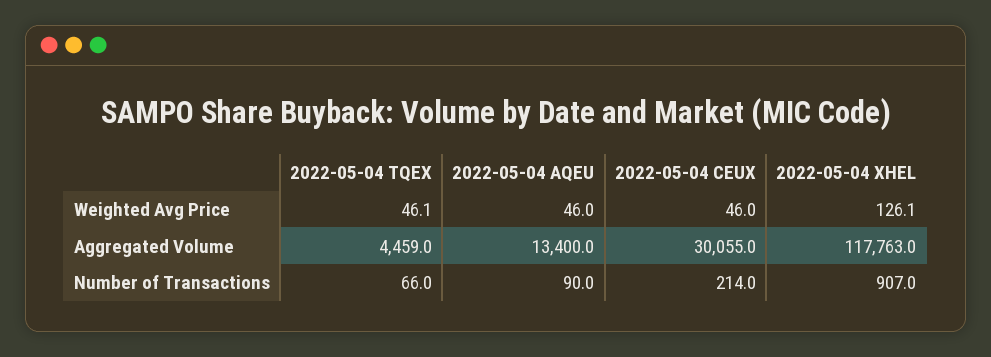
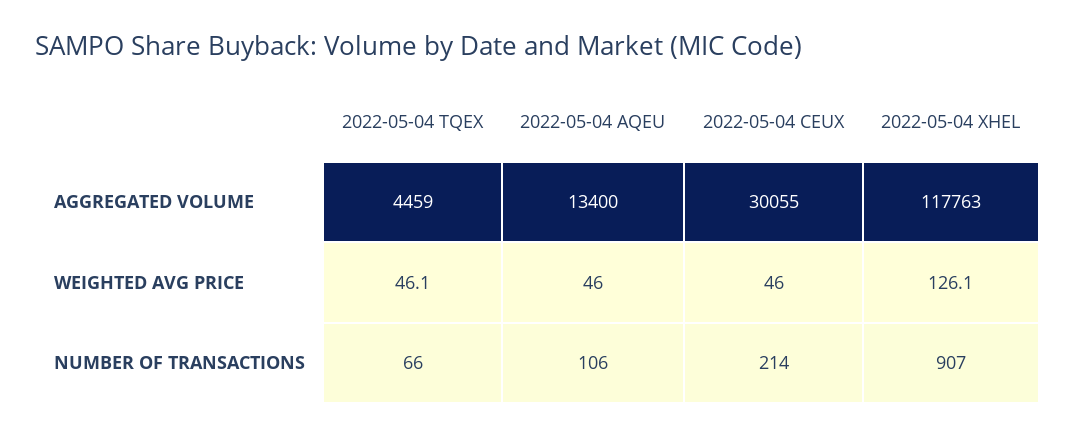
2022-05-04 AQEU, Number of Transactions: 90 -> 106

